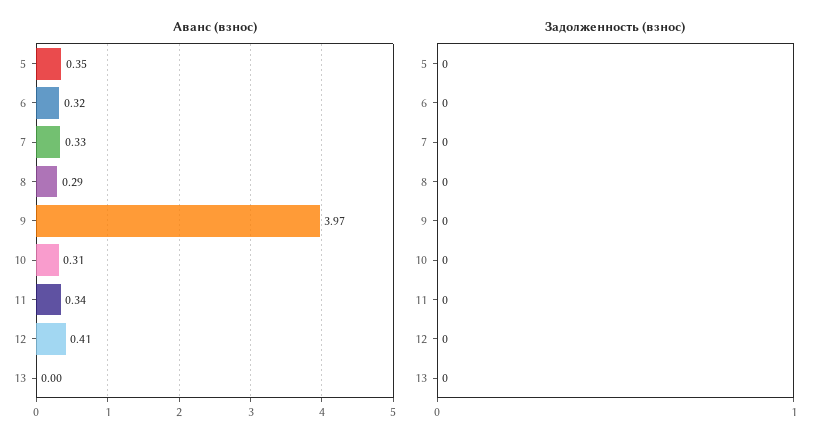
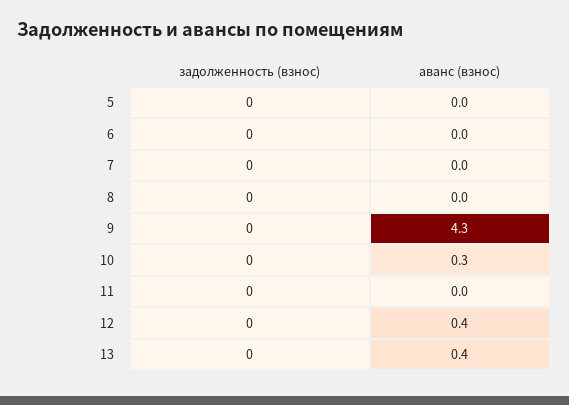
Аванс (взнос), 5: 0.35 -> 0
Аванс (взнос), 6: 0.32 -> 0
Аванс (взнос), 7: 0.33 -> 0
Аванс (взнос), 8: 0.29 -> 0
Аванс (взнос), 9: 3.97 -> 4.3
Аванс (взнос), 11: 0.34 -> 0
Аванс (взнос), 13: 0 -> 0.4

